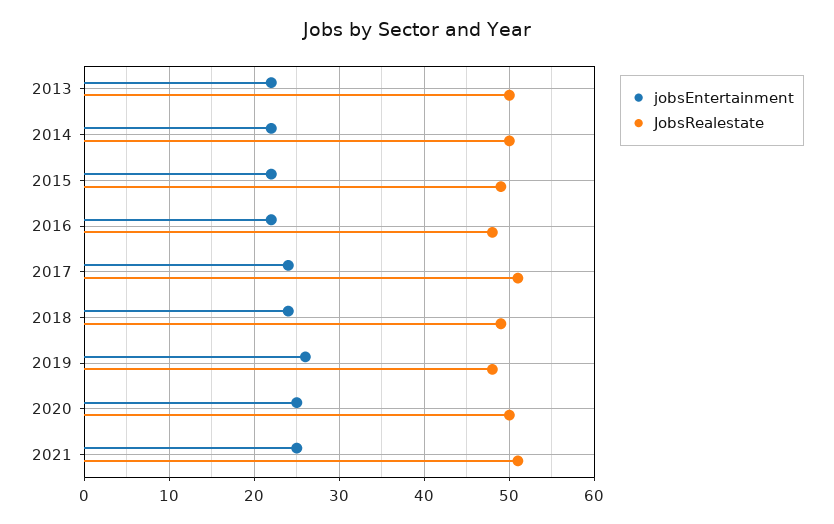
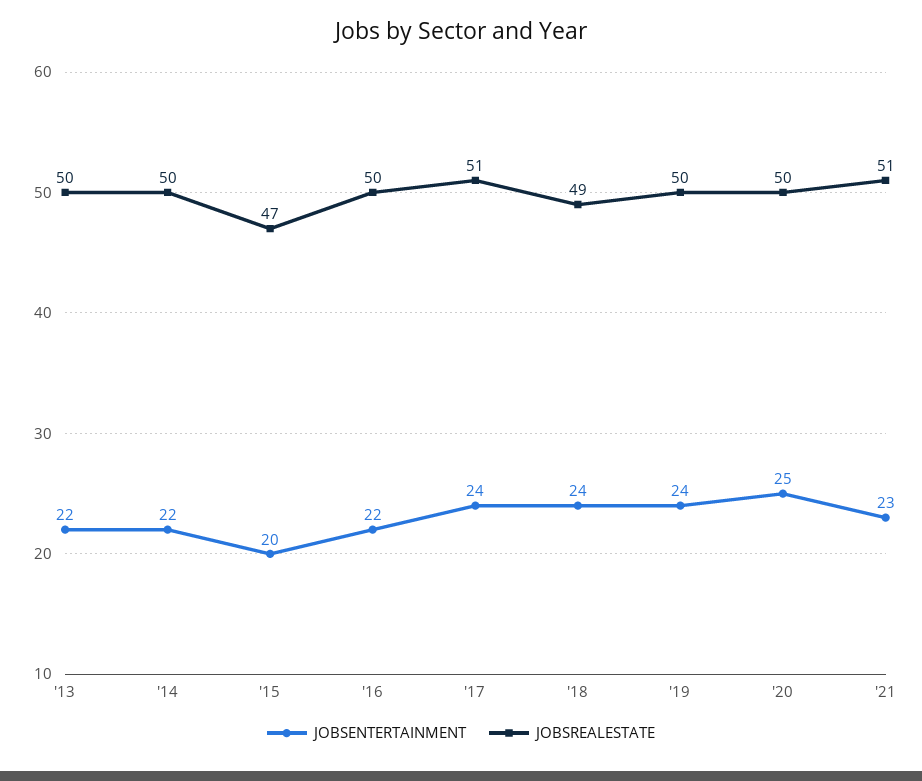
jobsEntertainment, 2015: 22 -> 20
JobsRealestate, 2015: 49 -> 47
JobsRealestate, 2016: 48 -> 50
jobsEntertainment, 2019: 26 -> 24
JobsRealestate, 2019: 48 -> 50
jobsEntertainment, 2021: 25 -> 23

